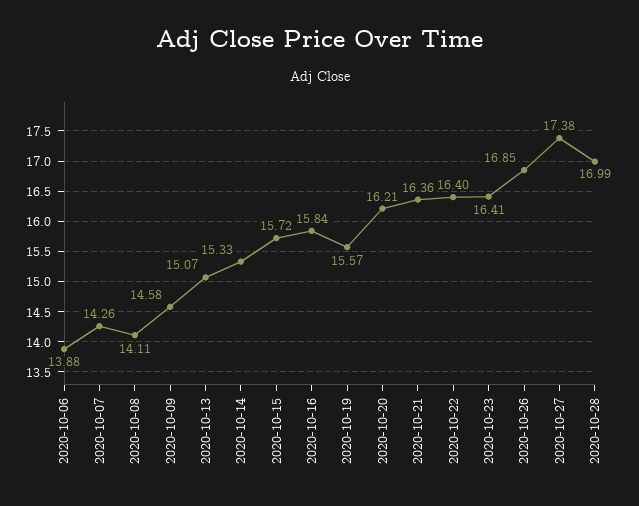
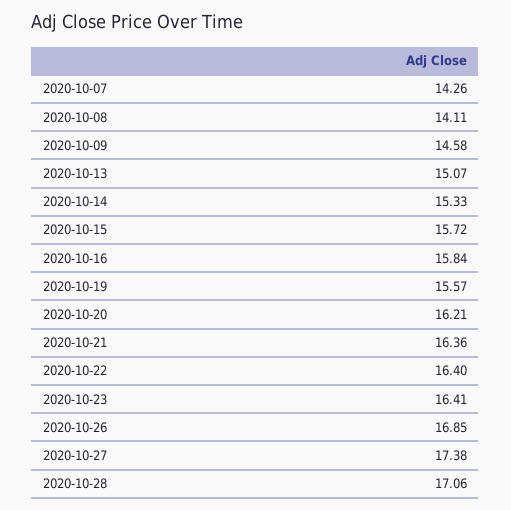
2020-10-06: 13.88 -> none
2020-10-28: 16.99 -> 17.06

